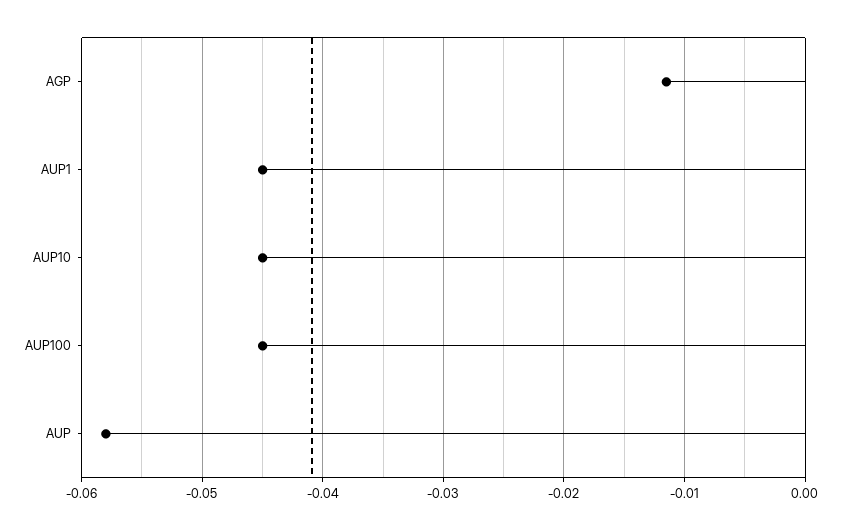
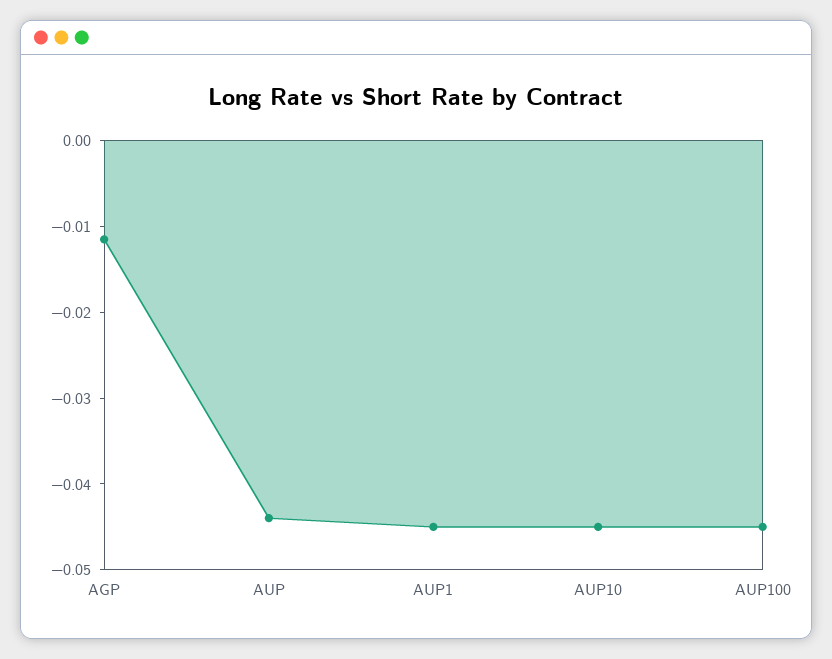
AUP: -0.058 -> -0.044

